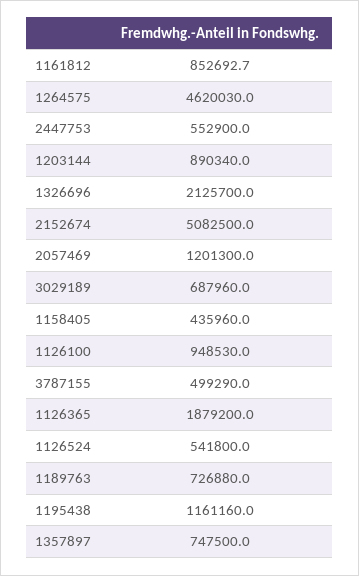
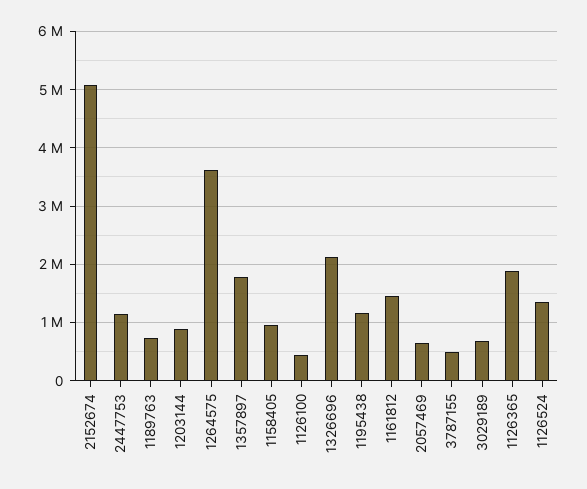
1161812: 852692.7 -> 1400000
1264575: 4620030 -> 3600000
2447753: 552900 -> 1200000
2057469: 1201300 -> 600000
1158405: 435960 -> 1000000
1126100: 948530 -> 400000
1126524: 541800 -> 1400000
1357897: 747500 -> 1800000

